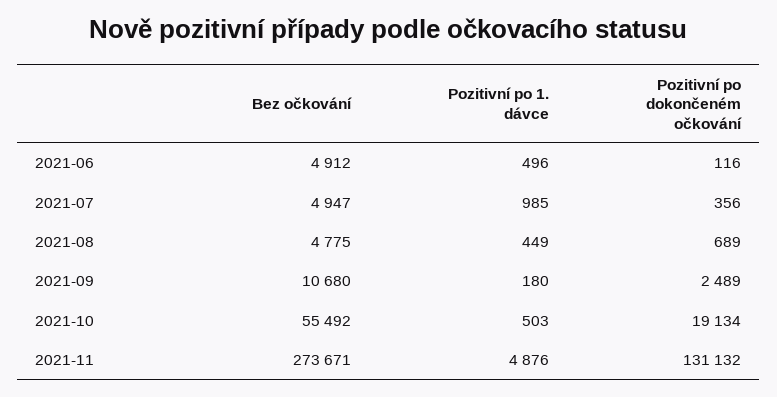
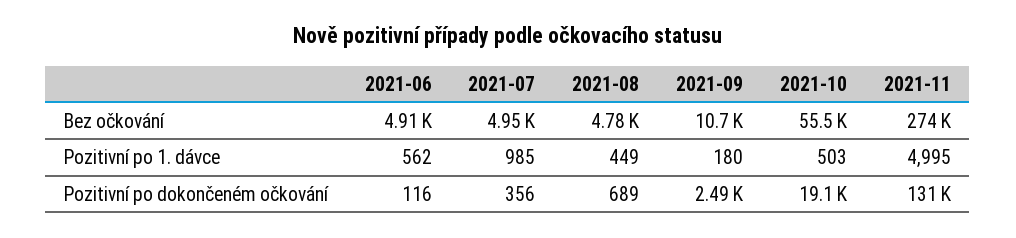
Pozitivní po 1. dávce, 2021-06: 496 -> 562
Pozitivní po 1. dávce, 2021-11: 4876 -> 4995

